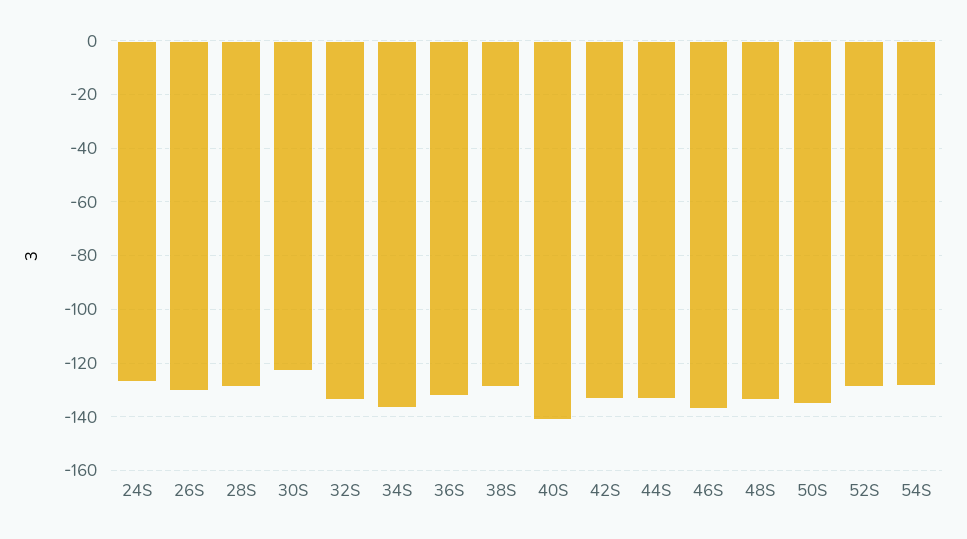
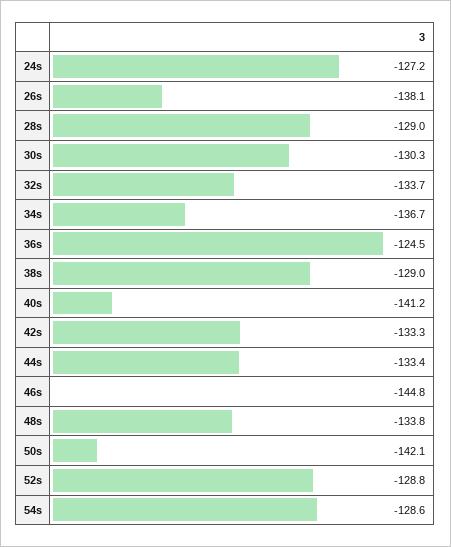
26S: -130 -> -138.1
30S: -122.5 -> -130.3
36S: -132.5 -> -124.5
46S: -137.5 -> -144.8
50S: -135 -> -142.1

